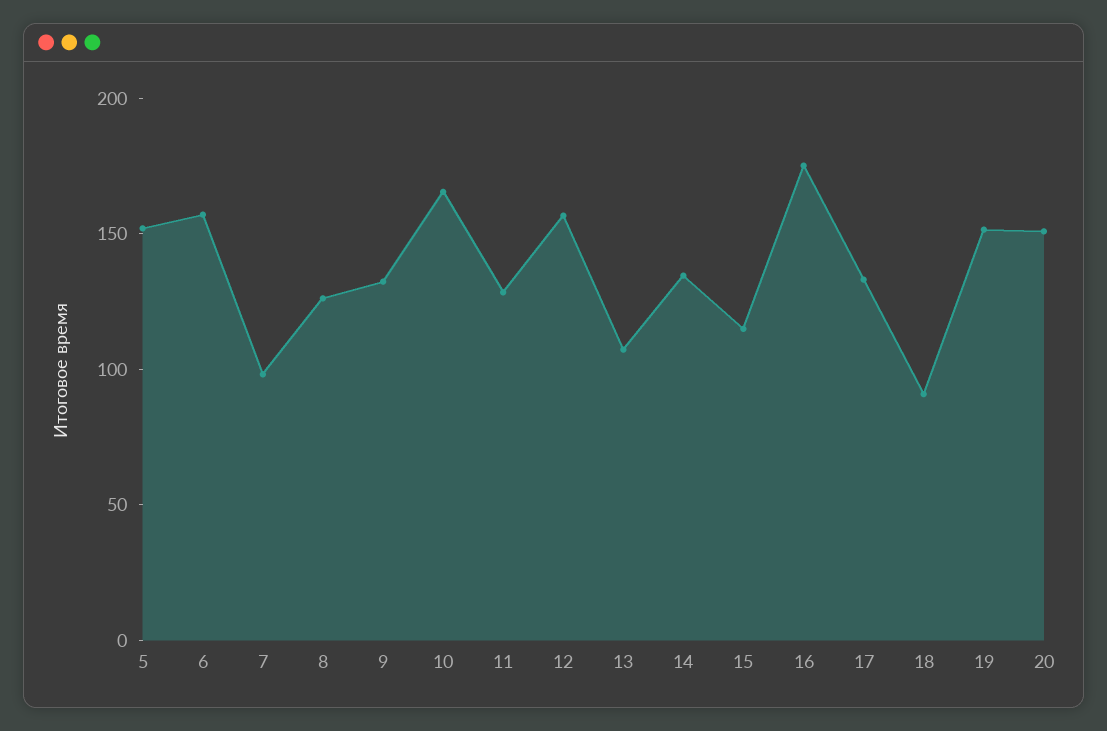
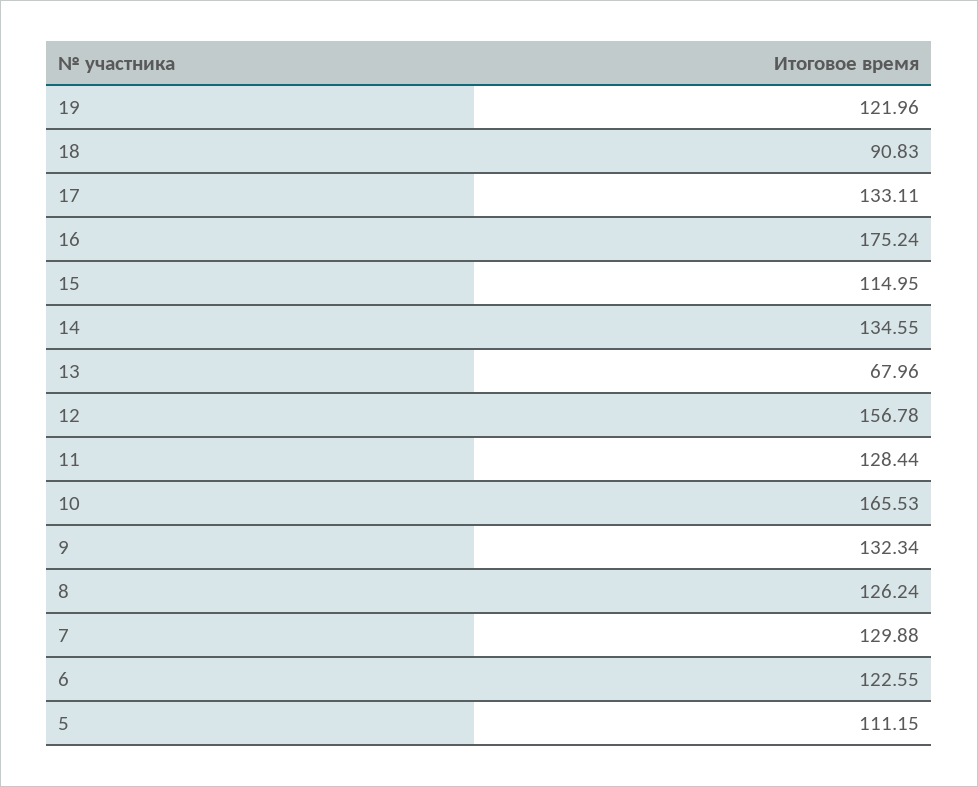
5: 150 -> 111.15
6: 160 -> 122.55
7: 100 -> 129.88
13: 110 -> 67.96
19: 150 -> 121.96
20: 150 -> none

